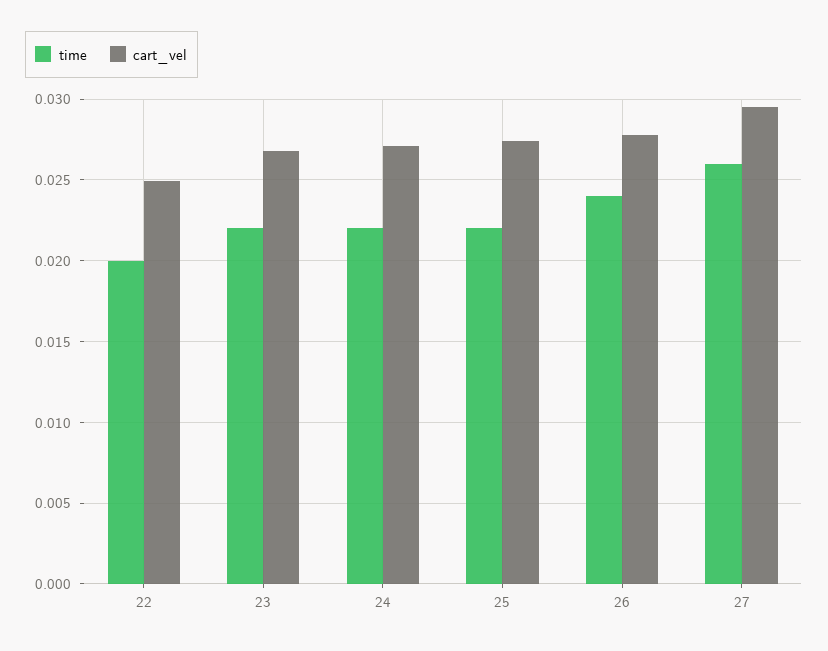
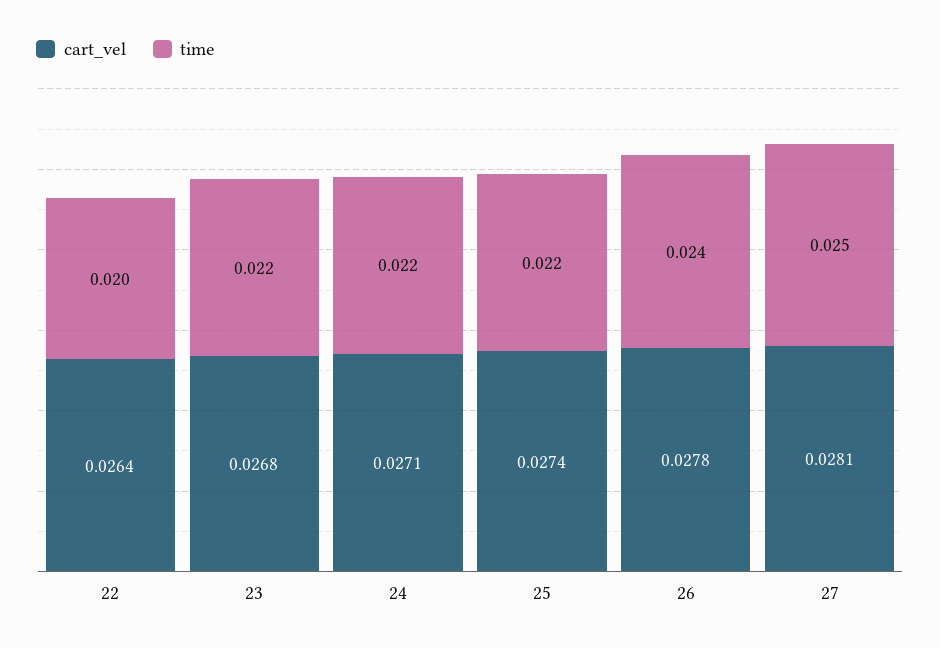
cart_vel, 22: 0.025 -> 0.0264
time, 27: 0.026 -> 0.025
cart_vel, 27: 0.0295 -> 0.0281

